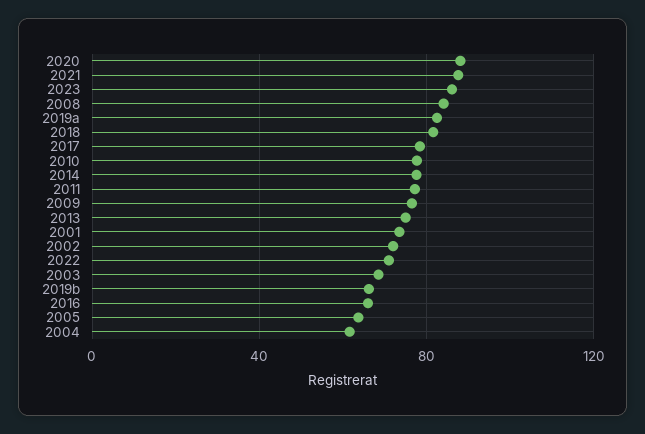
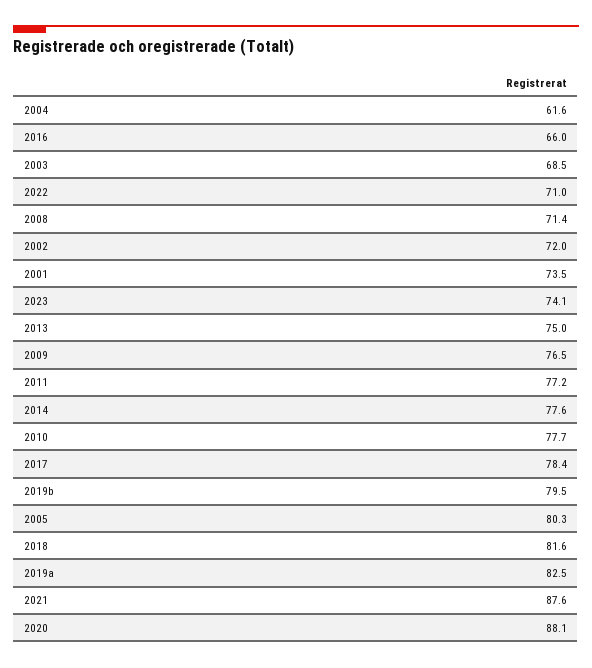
2023: 85 -> 74.1
2008: 85 -> 71.4
2019b: 65 -> 79.5
2005: 65 -> 80.3

